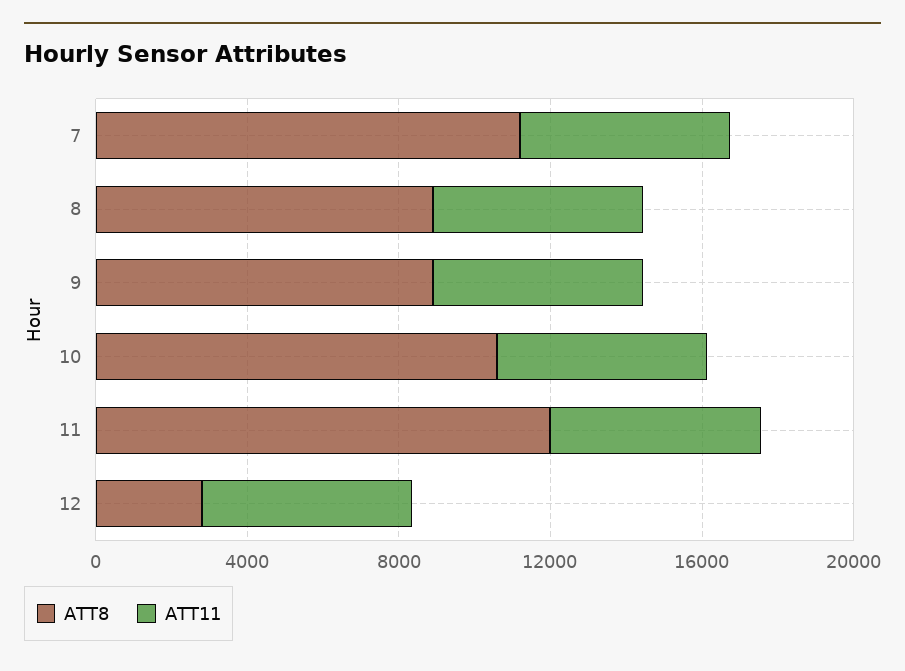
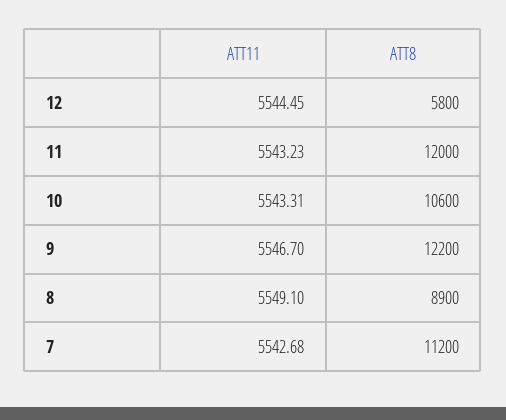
ATT8, 9: 9000 -> 12200
ATT8, 12: 3000 -> 5800

